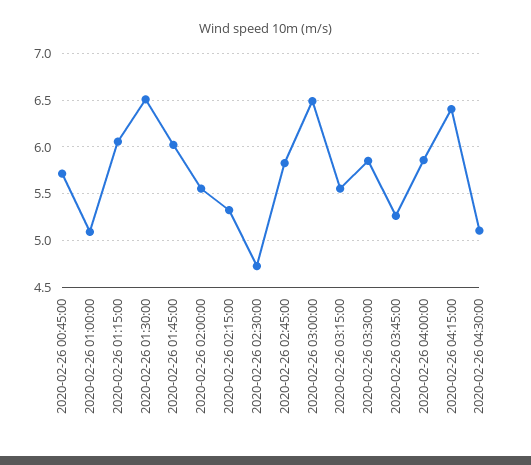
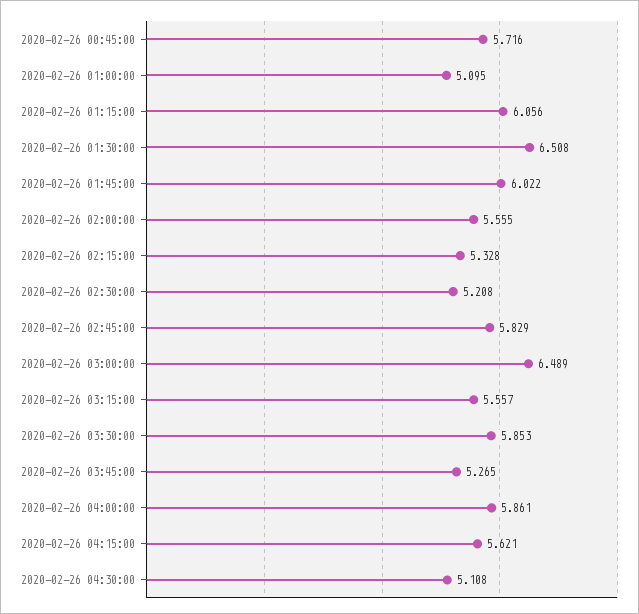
2020-02-26 02:30:00: 4.7 -> 5.208
2020-02-26 04:15:00: 6.4 -> 5.621

